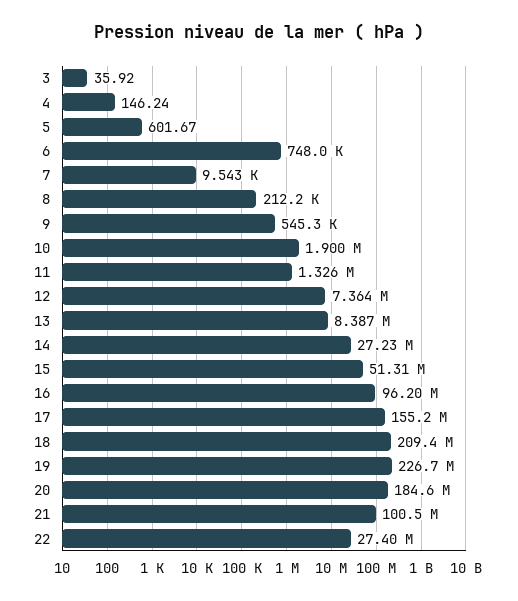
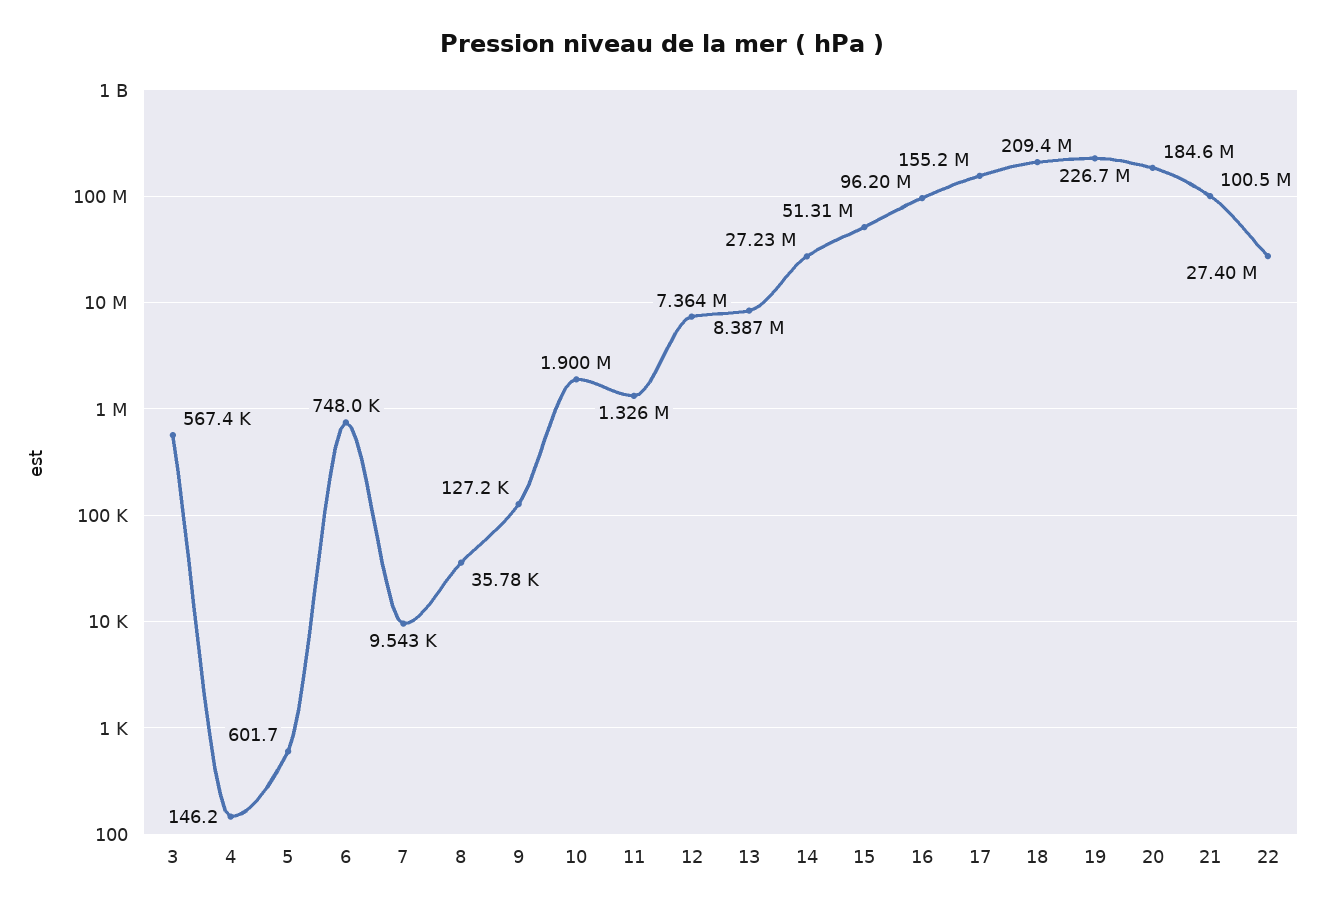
3: 35.92 -> 567400
8: 212200 -> 35780
9: 545300 -> 127200

